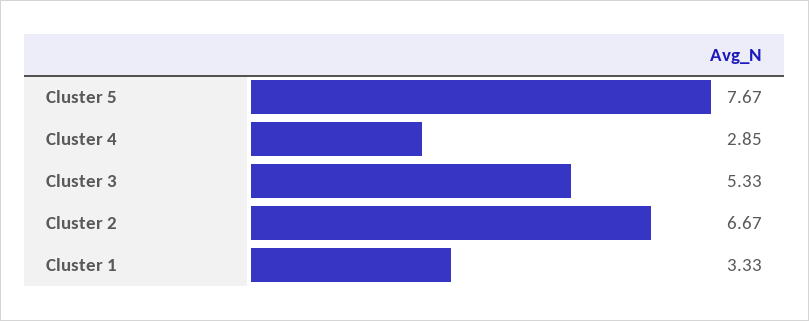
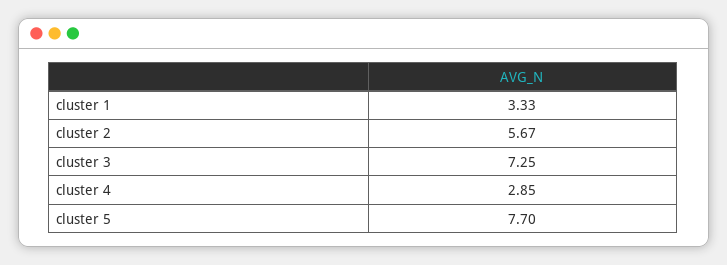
Cluster 5: 7.67 -> 7.7
Cluster 3: 5.33 -> 7.25
Cluster 2: 6.67 -> 5.67

